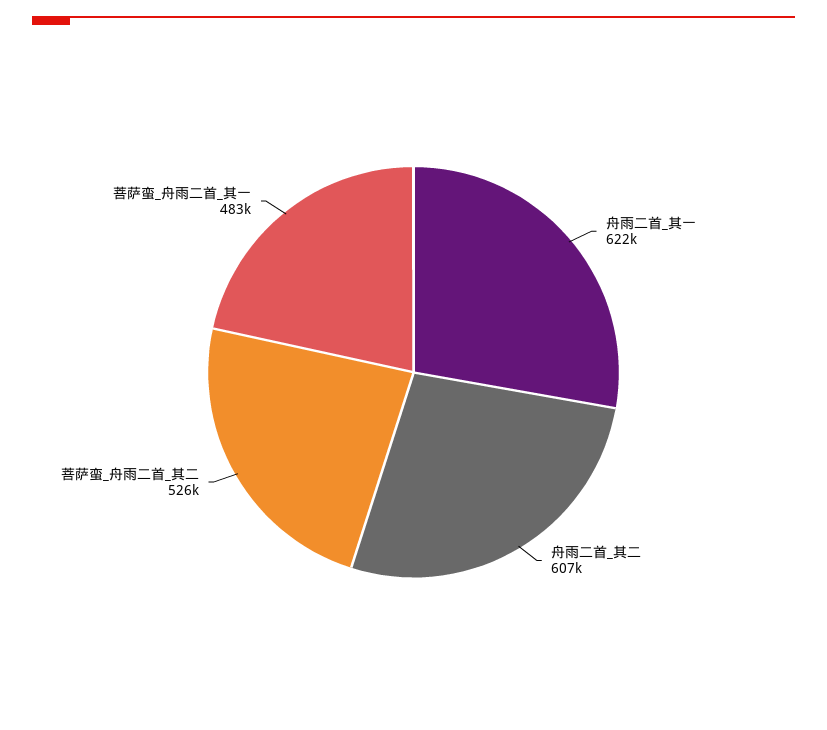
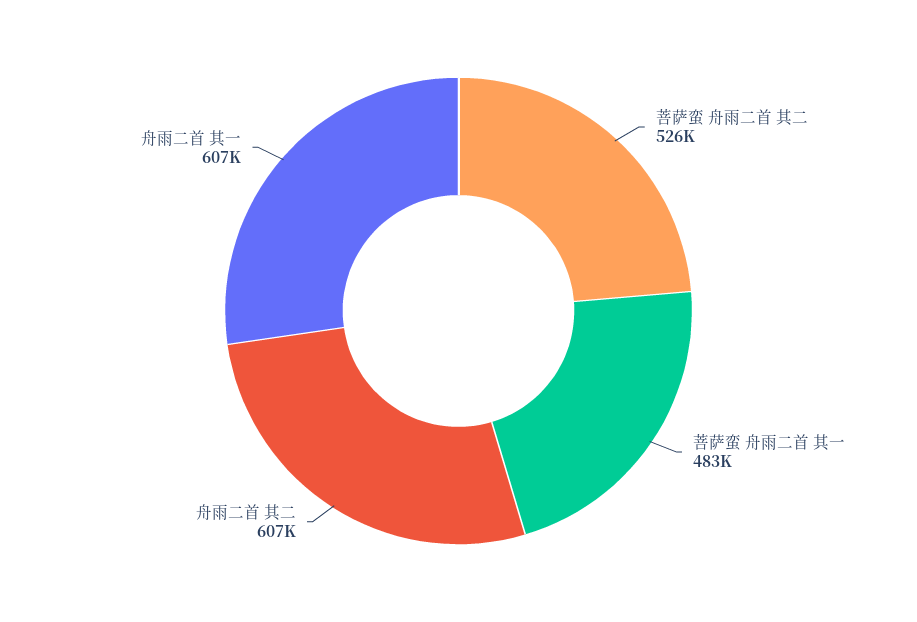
舟雨二首_其一: 622000 -> 607000

